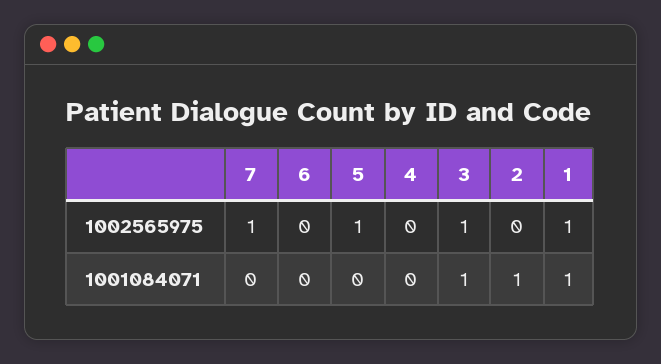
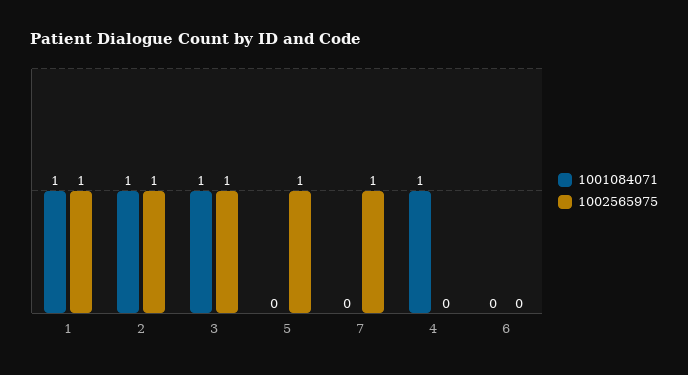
1002565975, 2: 0 -> 1
1001084071, 4: 0 -> 1

